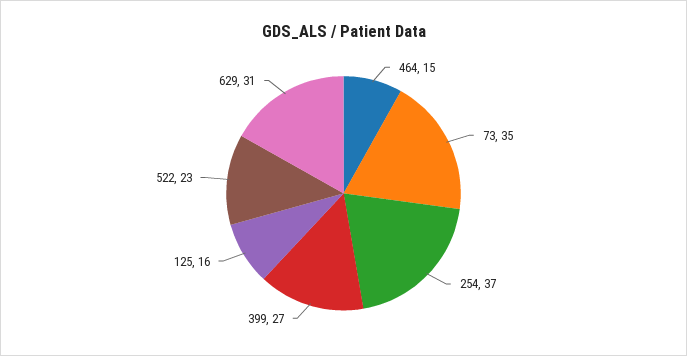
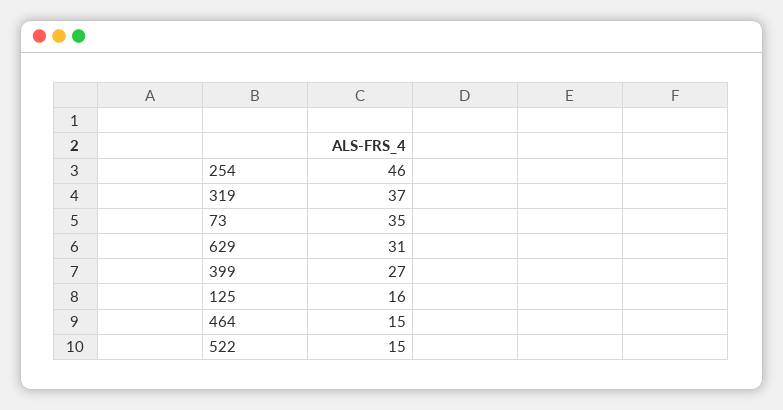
254: 37 -> 46
522: 23 -> 15
319: none -> 37

